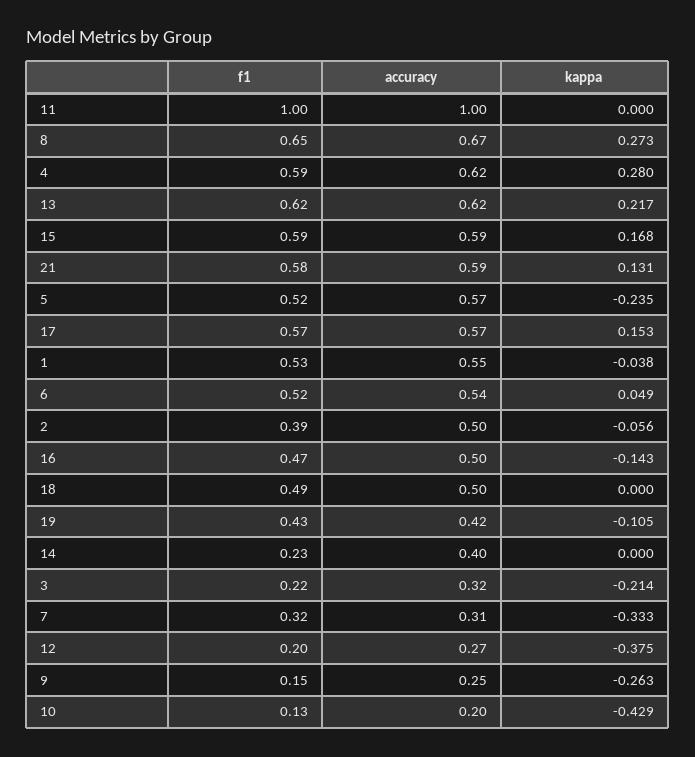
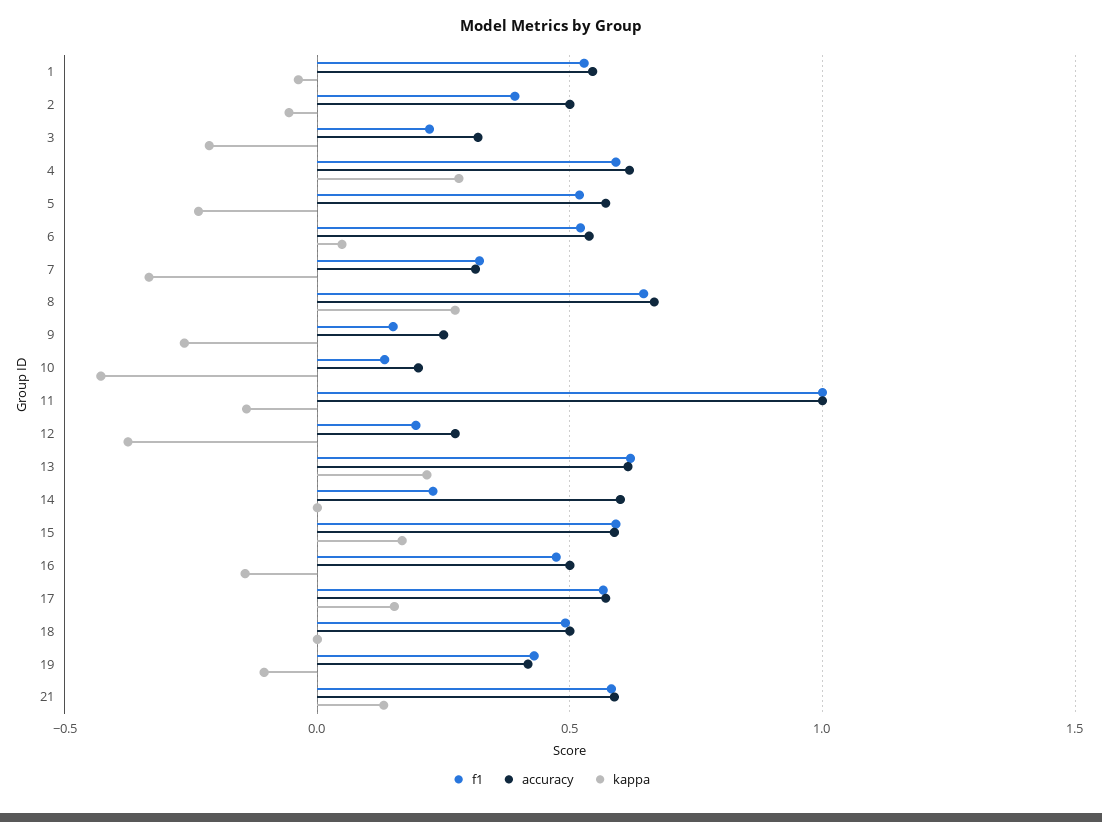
kappa, 11: 0 -> -0.15
accuracy, 14: 0.4 -> 0.6

